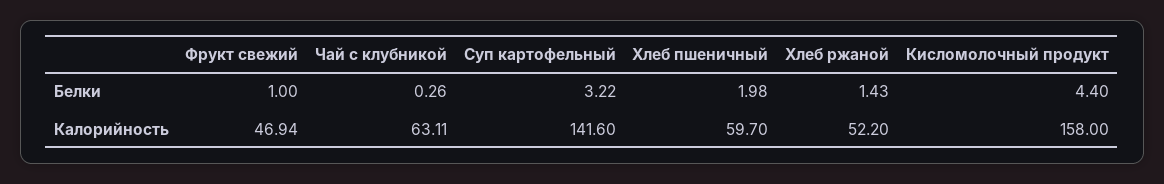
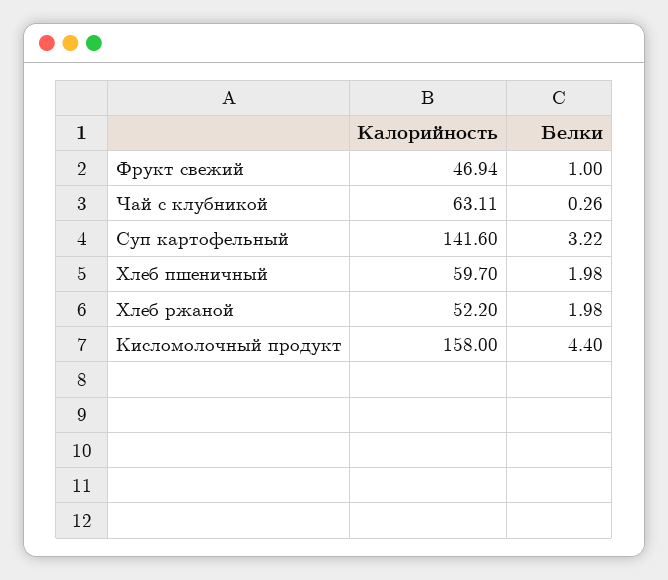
Хлеб ржаной, Белки: 1.43 -> 1.98

